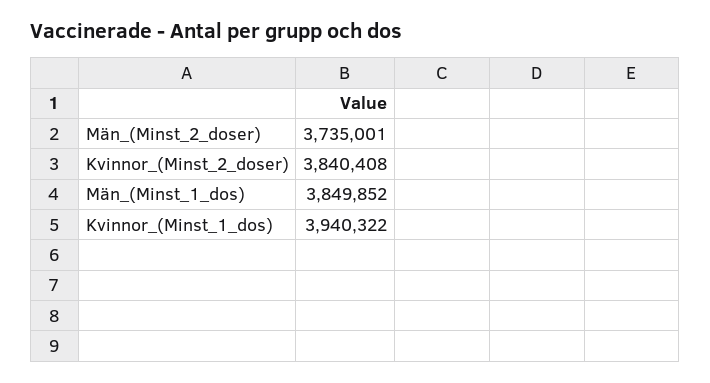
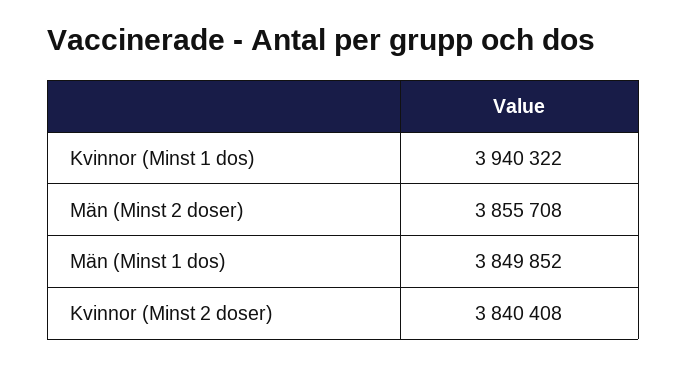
Män_(Minst_2_doser): 3735001 -> 3855708

